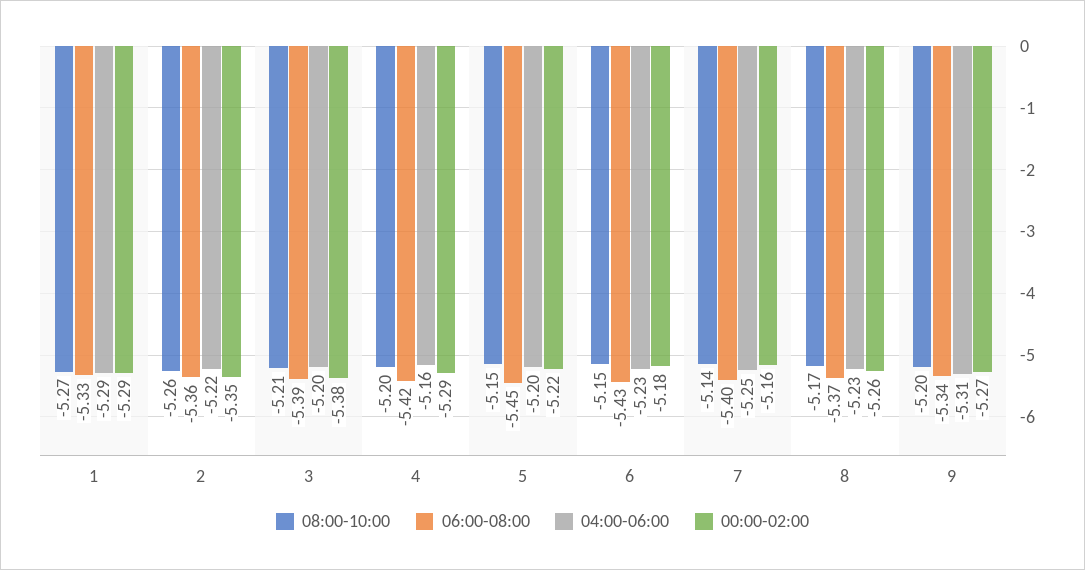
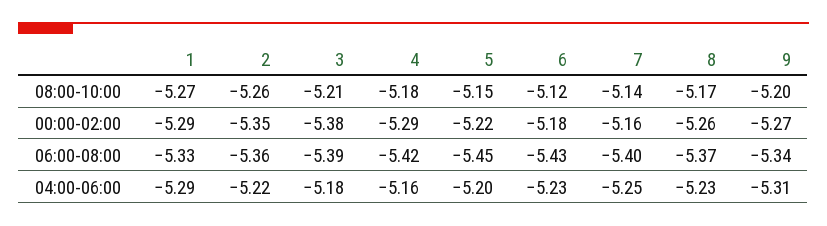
04:00-06:00, 3: -5.2 -> -5.18
08:00-10:00, 4: -5.2 -> -5.18
08:00-10:00, 6: -5.15 -> -5.12

